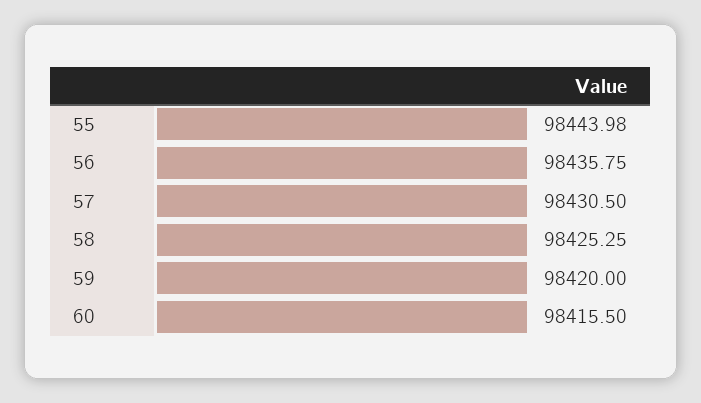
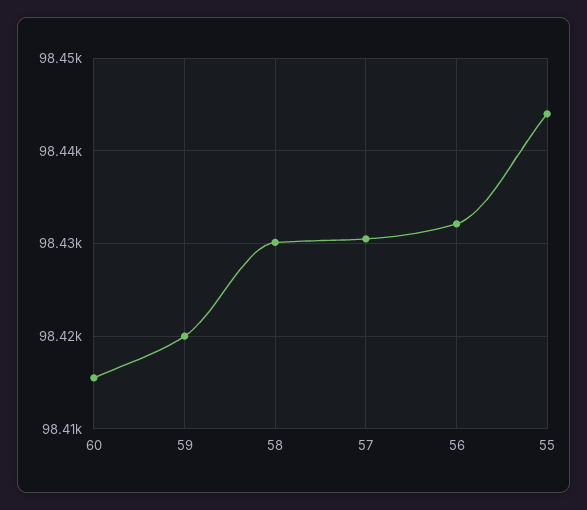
56: 98435.75 -> 98432
58: 98425.25 -> 98430

